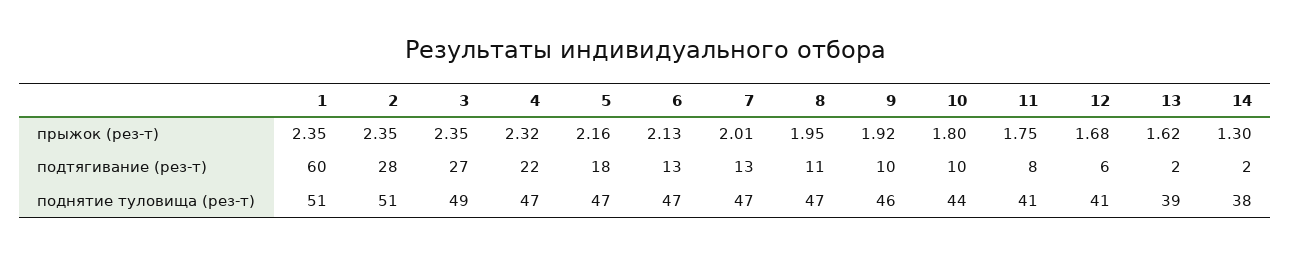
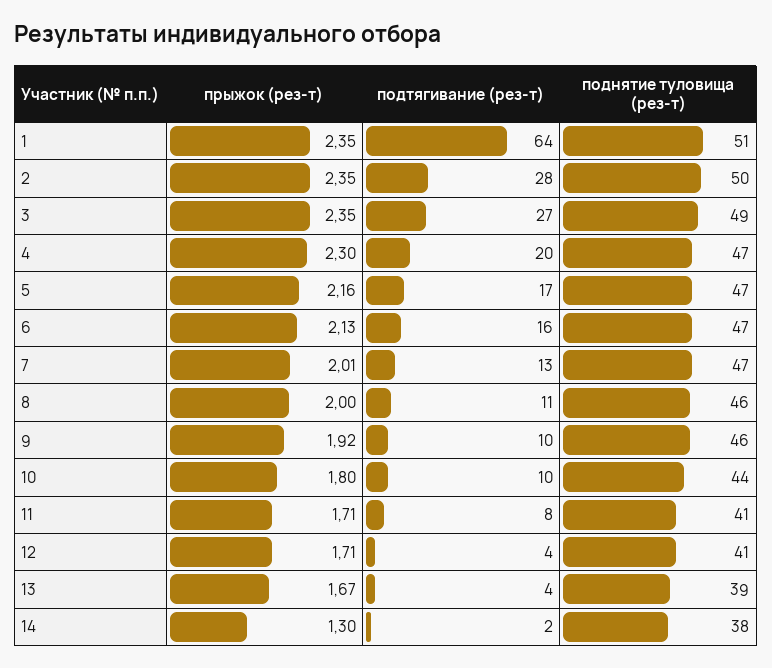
4, прыжок (рез-т): 2.32 -> 2.3
8, прыжок (рез-т): 1.95 -> 2
11, прыжок (рез-т): 1.75 -> 1.71
12, прыжок (рез-т): 1.68 -> 1.71
13, прыжок (рез-т): 1.62 -> 1.67
1, подтягивание (рез-т): 60 -> 64
4, подтягивание (рез-т): 22 -> 20
5, подтягивание (рез-т): 18 -> 17
6, подтягивание (рез-т): 13 -> 16
12, подтягивание (рез-т): 6 -> 4
13, подтягивание (рез-т): 2 -> 4
2, поднятие туловища (рез-т): 51 -> 50
8, поднятие туловища (рез-т): 47 -> 46

